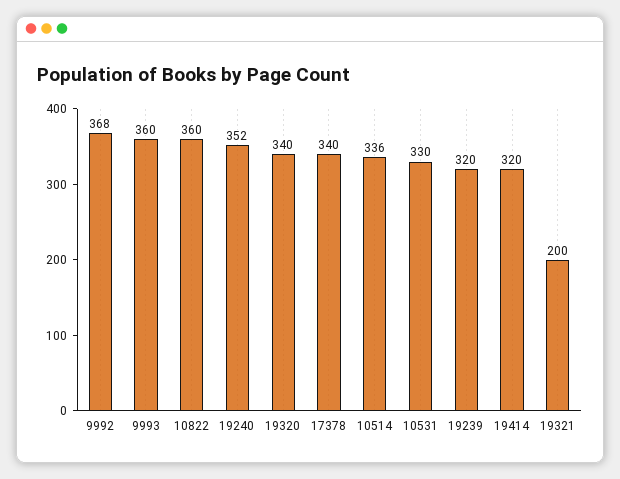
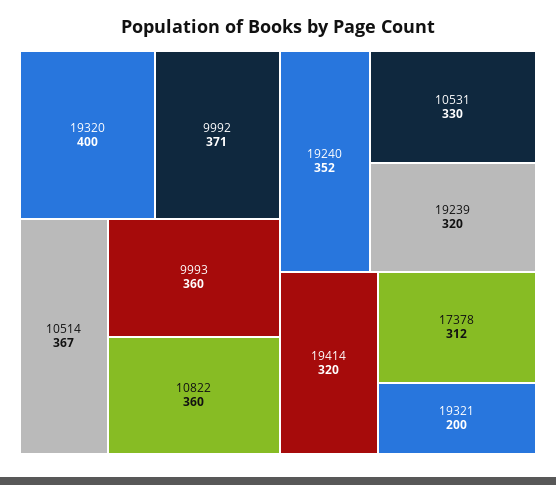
9992: 368 -> 371
19320: 340 -> 400
17378: 340 -> 312
10514: 336 -> 367

